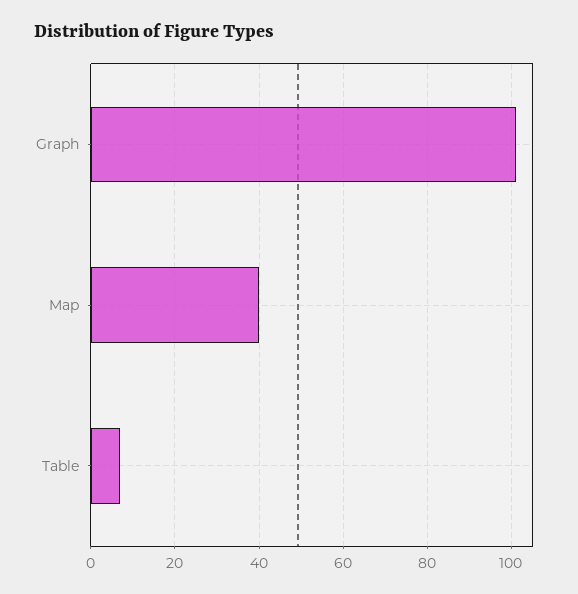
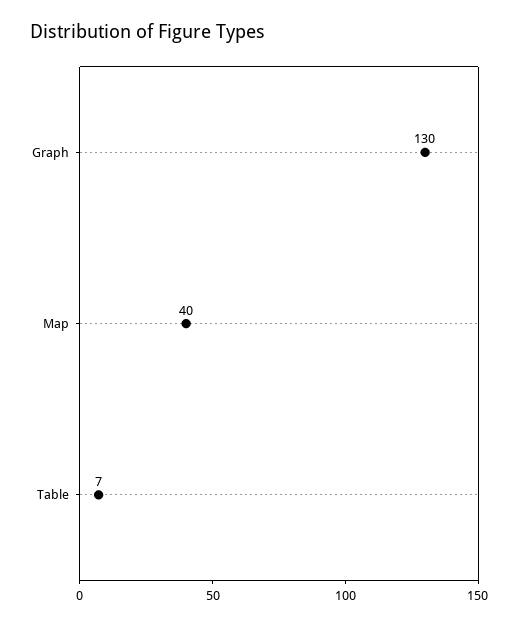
Graph: 100 -> 130

